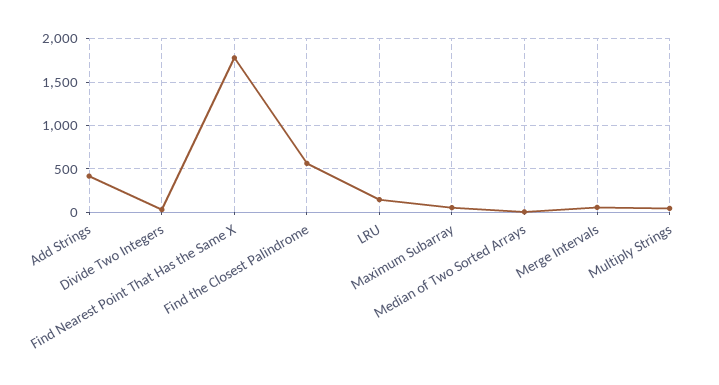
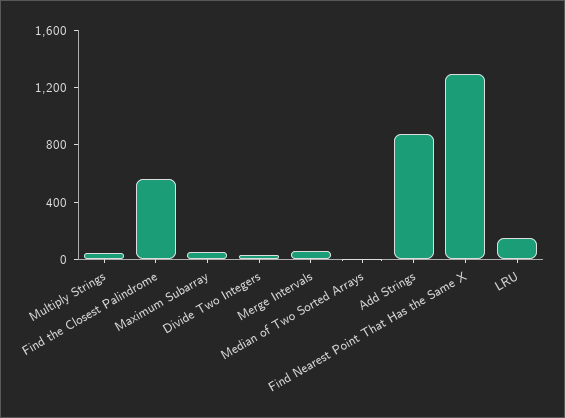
Add Strings: 400 -> 900
Find Nearest Point That Has the Same X: 1800 -> 1300

